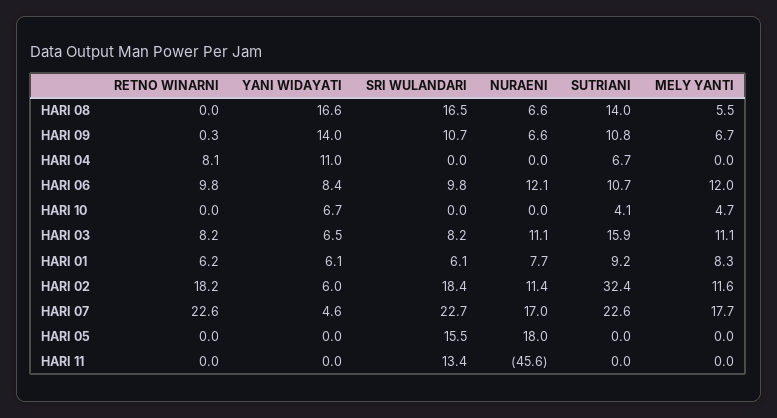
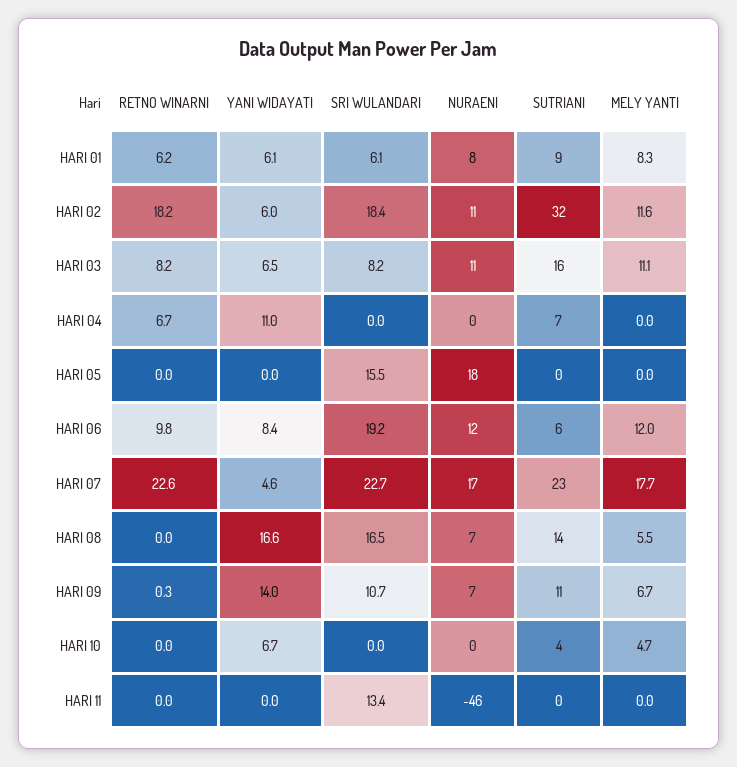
RETNO WINARNI, HARI 04: 8.1 -> 6.7
SRI WULANDARI, HARI 06: 9.8 -> 19.2
SUTRIANI, HARI 06: 10.7 -> 6

